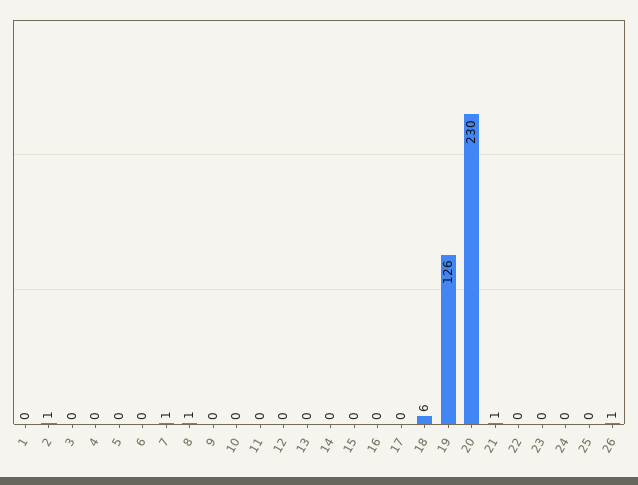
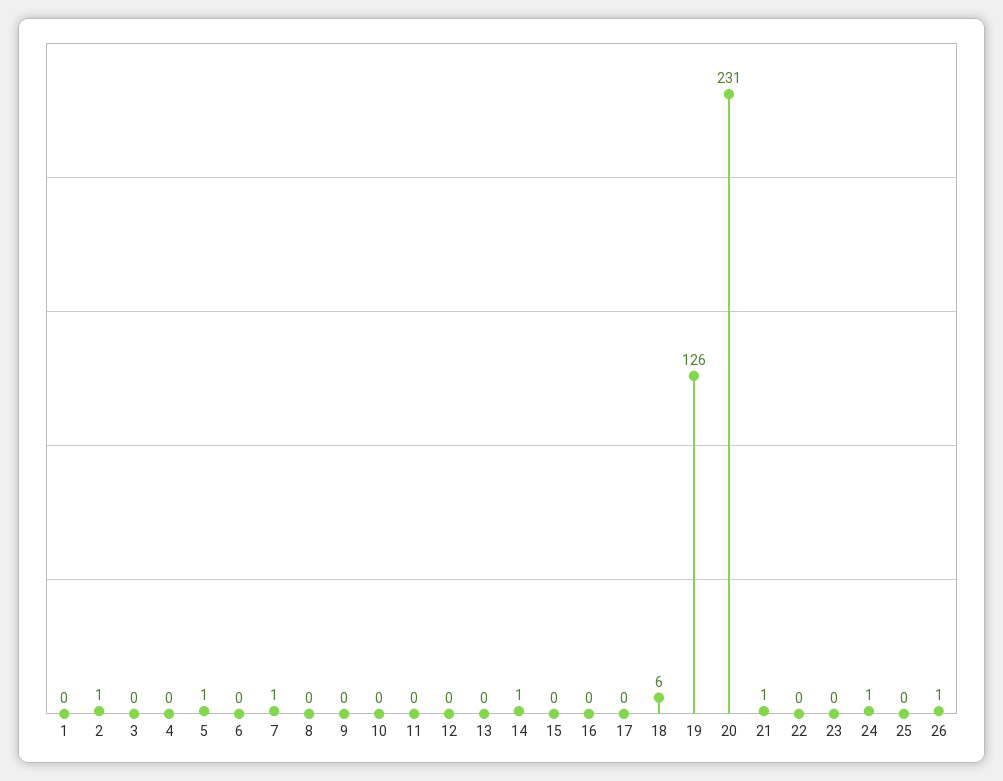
5: 0 -> 1
8: 1 -> 0
14: 0 -> 1
20: 230 -> 231
24: 0 -> 1

